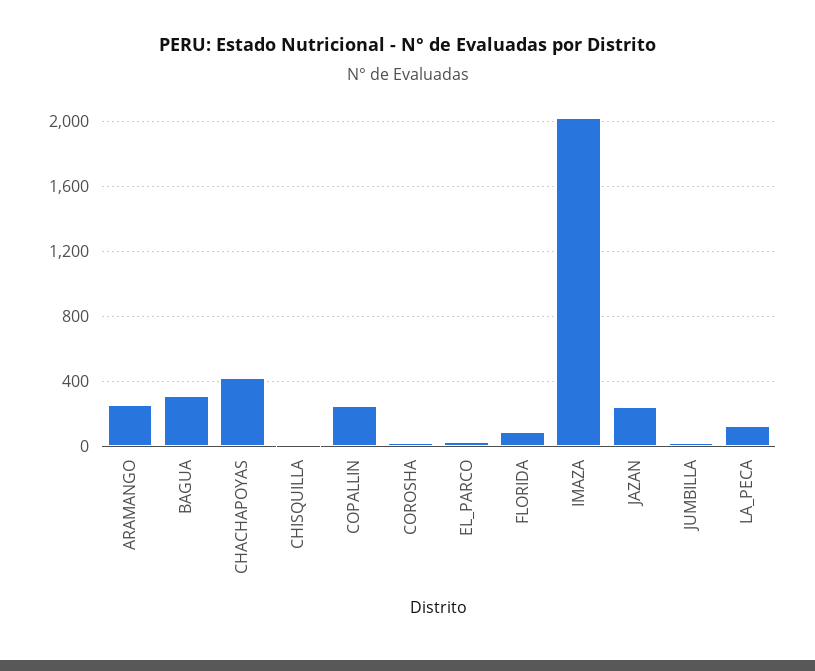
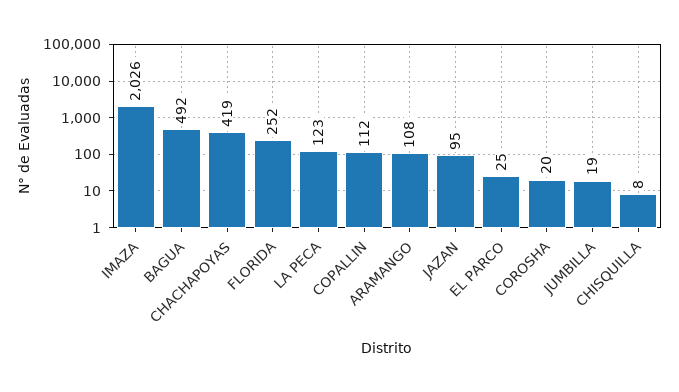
ARAMANGO: 250 -> 108
BAGUA: 300 -> 492
COPALLIN: 250 -> 112
FLORIDA: 100 -> 252
JAZAN: 250 -> 95

